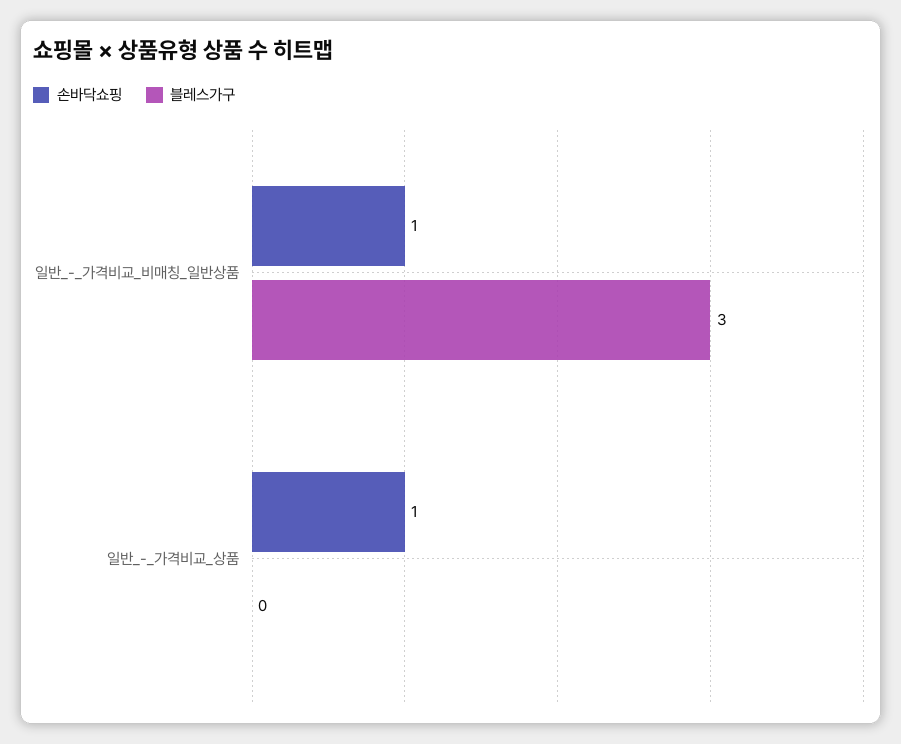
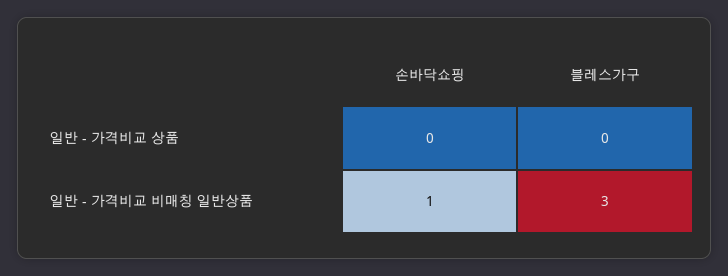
손바닥쇼핑, 일반_-_가격비교_상품: 1 -> 0

